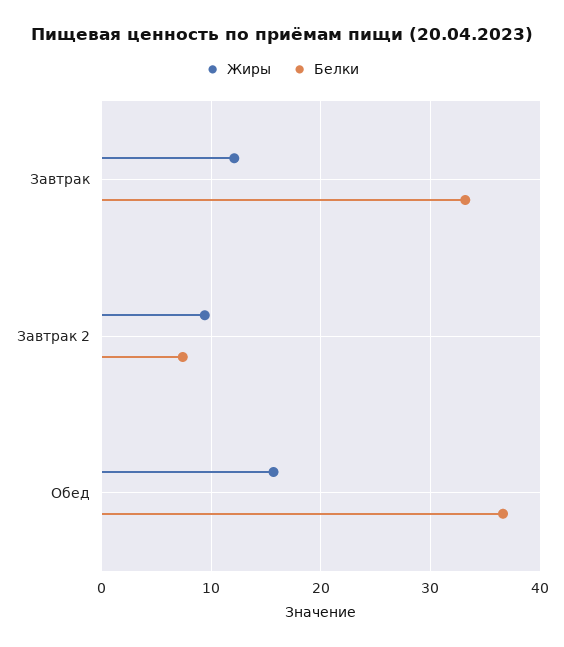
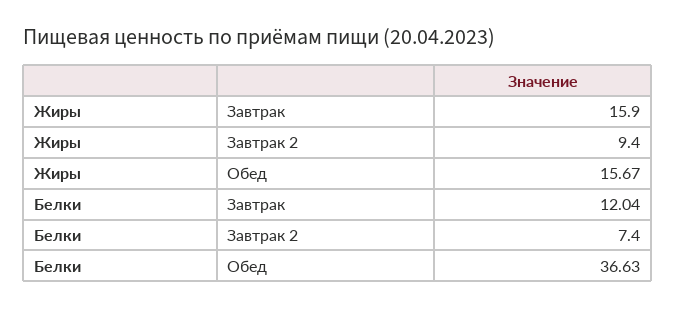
Жиры, Завтрак: 12 -> 15.9
Белки, Завтрак: 33 -> 12.04

